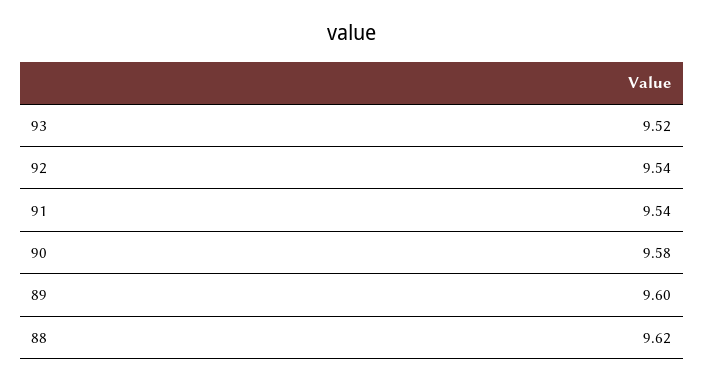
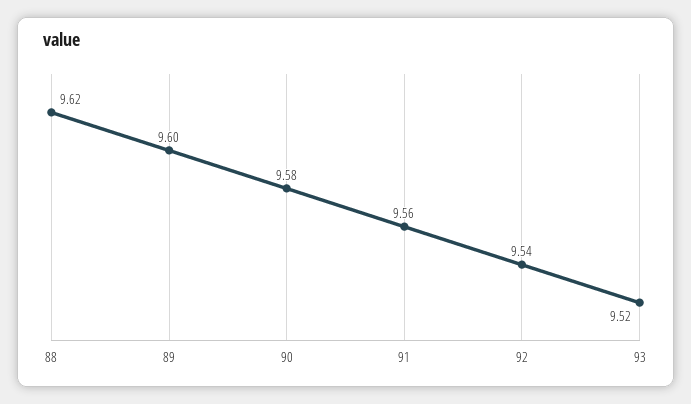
91: 9.54 -> 9.56

